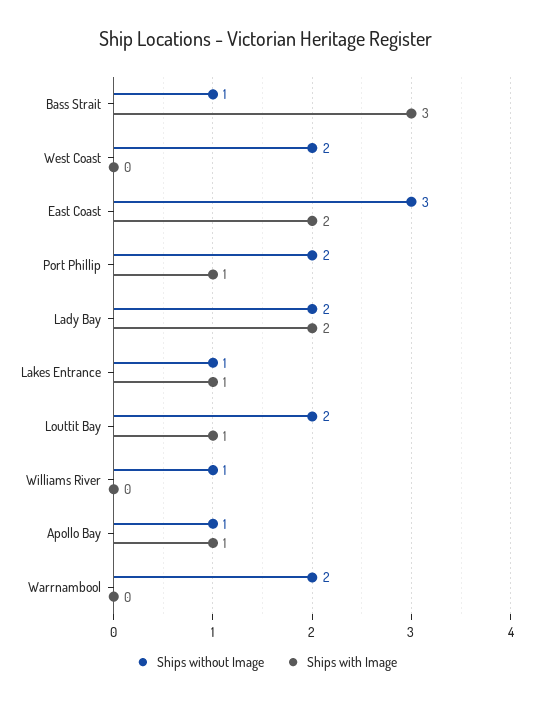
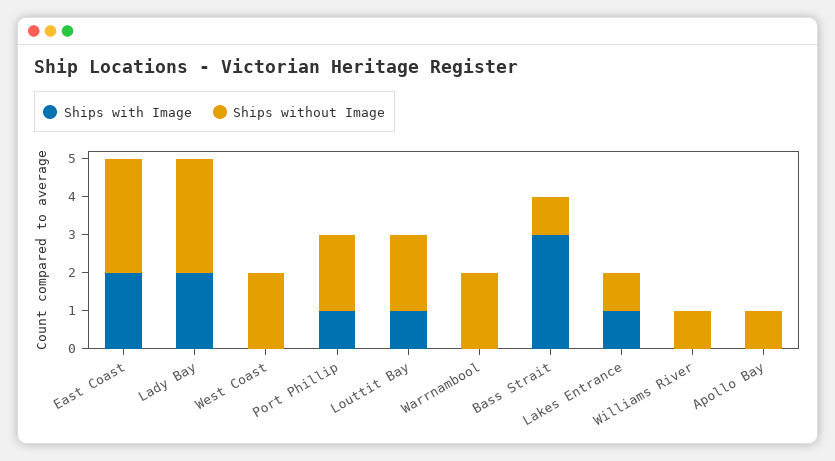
Ships without Image, Lady Bay: 2 -> 3
Ships with Image, Apollo Bay: 1 -> 0

